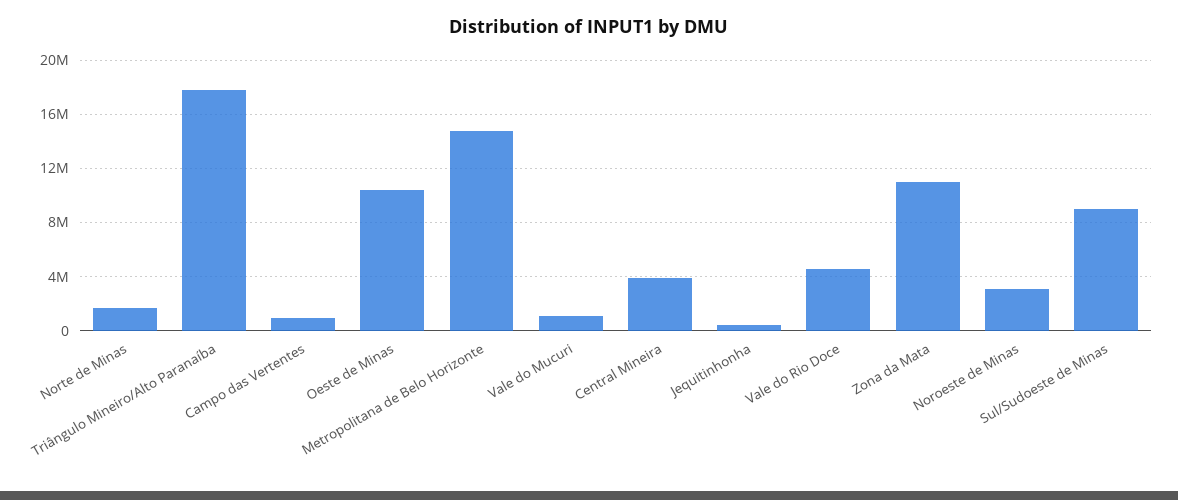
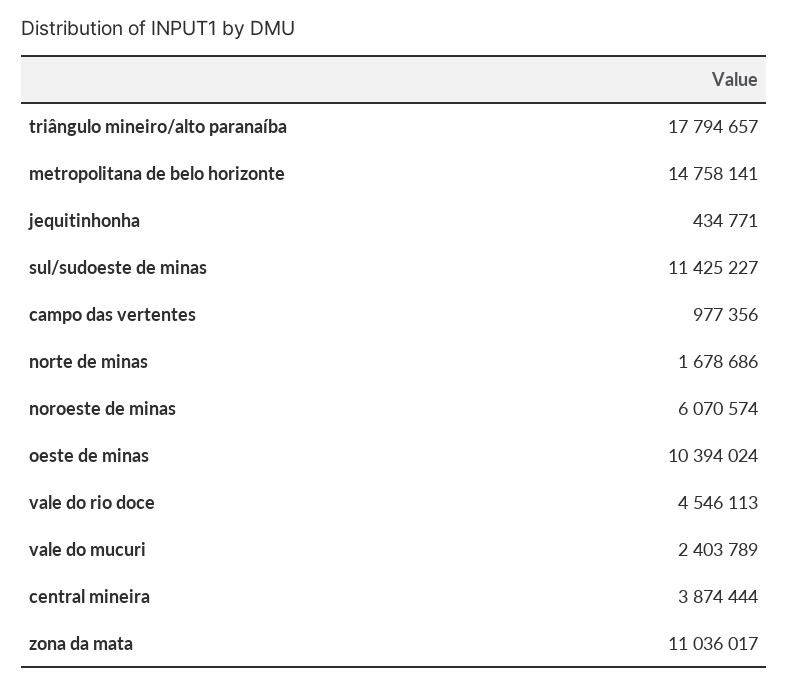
Vale do Mucuri: 1000000 -> 2403789
Noroeste de Minas: 3000000 -> 6070574
Sul/Sudoeste de Minas: 9000000 -> 11425227

